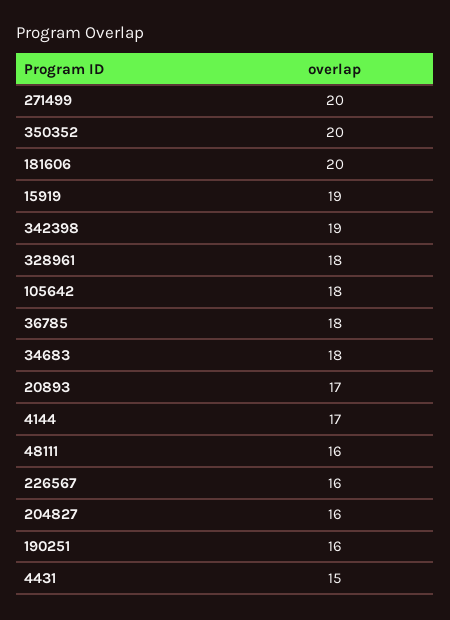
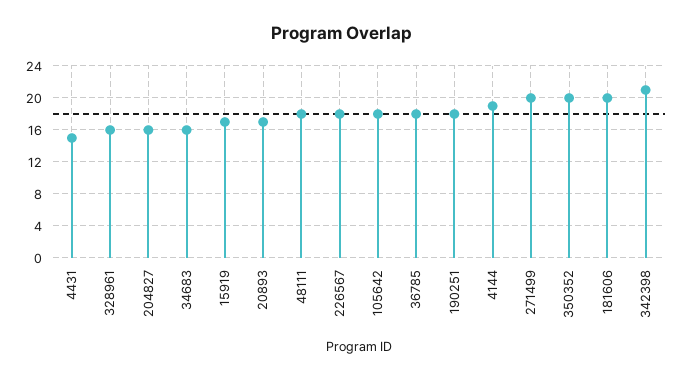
15919: 19 -> 17
342398: 19 -> 21
328961: 18 -> 16
34683: 18 -> 16
4144: 17 -> 19
48111: 16 -> 18
226567: 16 -> 18
190251: 16 -> 18

